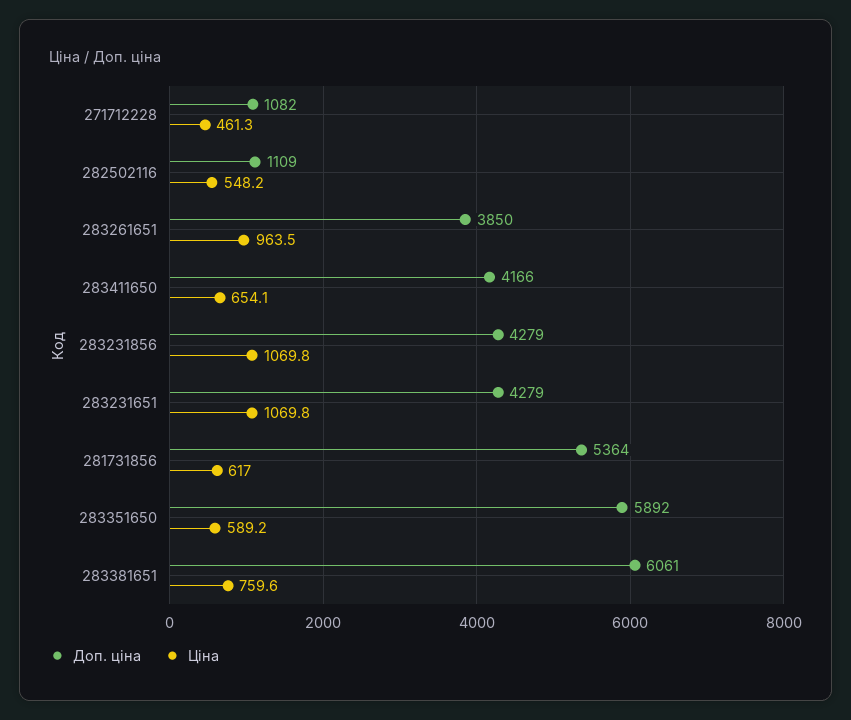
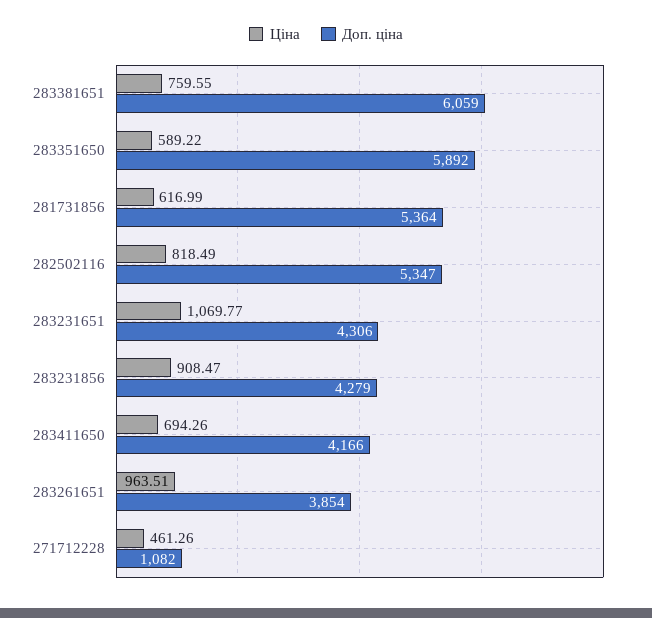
Доп. ціна, 282502116: 1109 -> 5347
Ціна, 282502116: 548.2 -> 818.49
Доп. ціна, 283261651: 3850 -> 3854
Ціна, 283411650: 654.1 -> 694.26
Ціна, 283231856: 1069.8 -> 908.47
Доп. ціна, 283231651: 4279 -> 4306
Доп. ціна, 283381651: 6061 -> 6059

